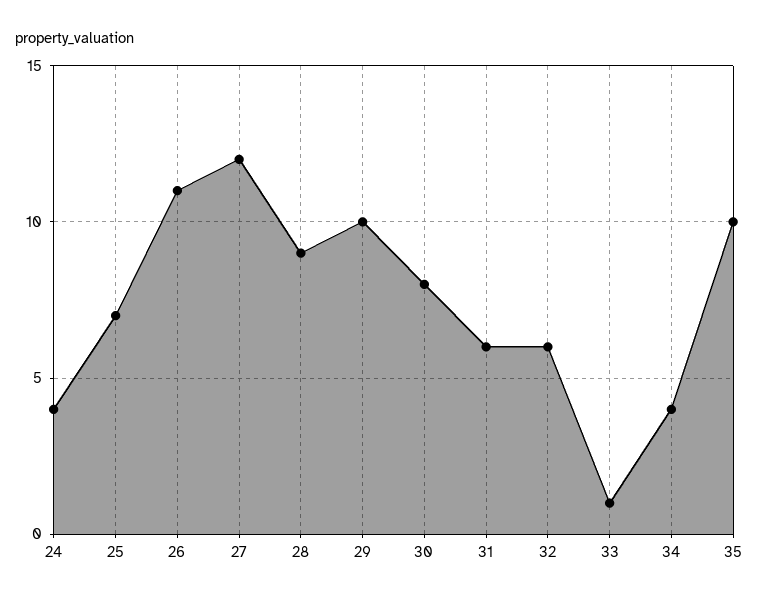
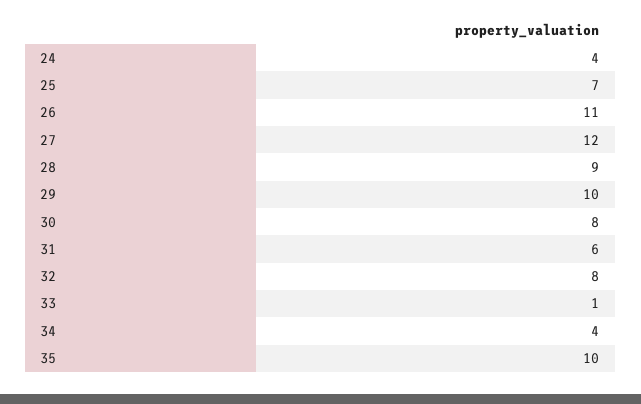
32: 6 -> 8

